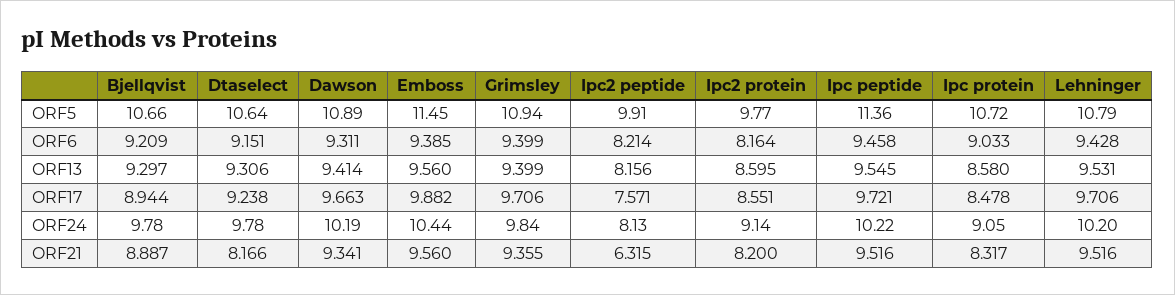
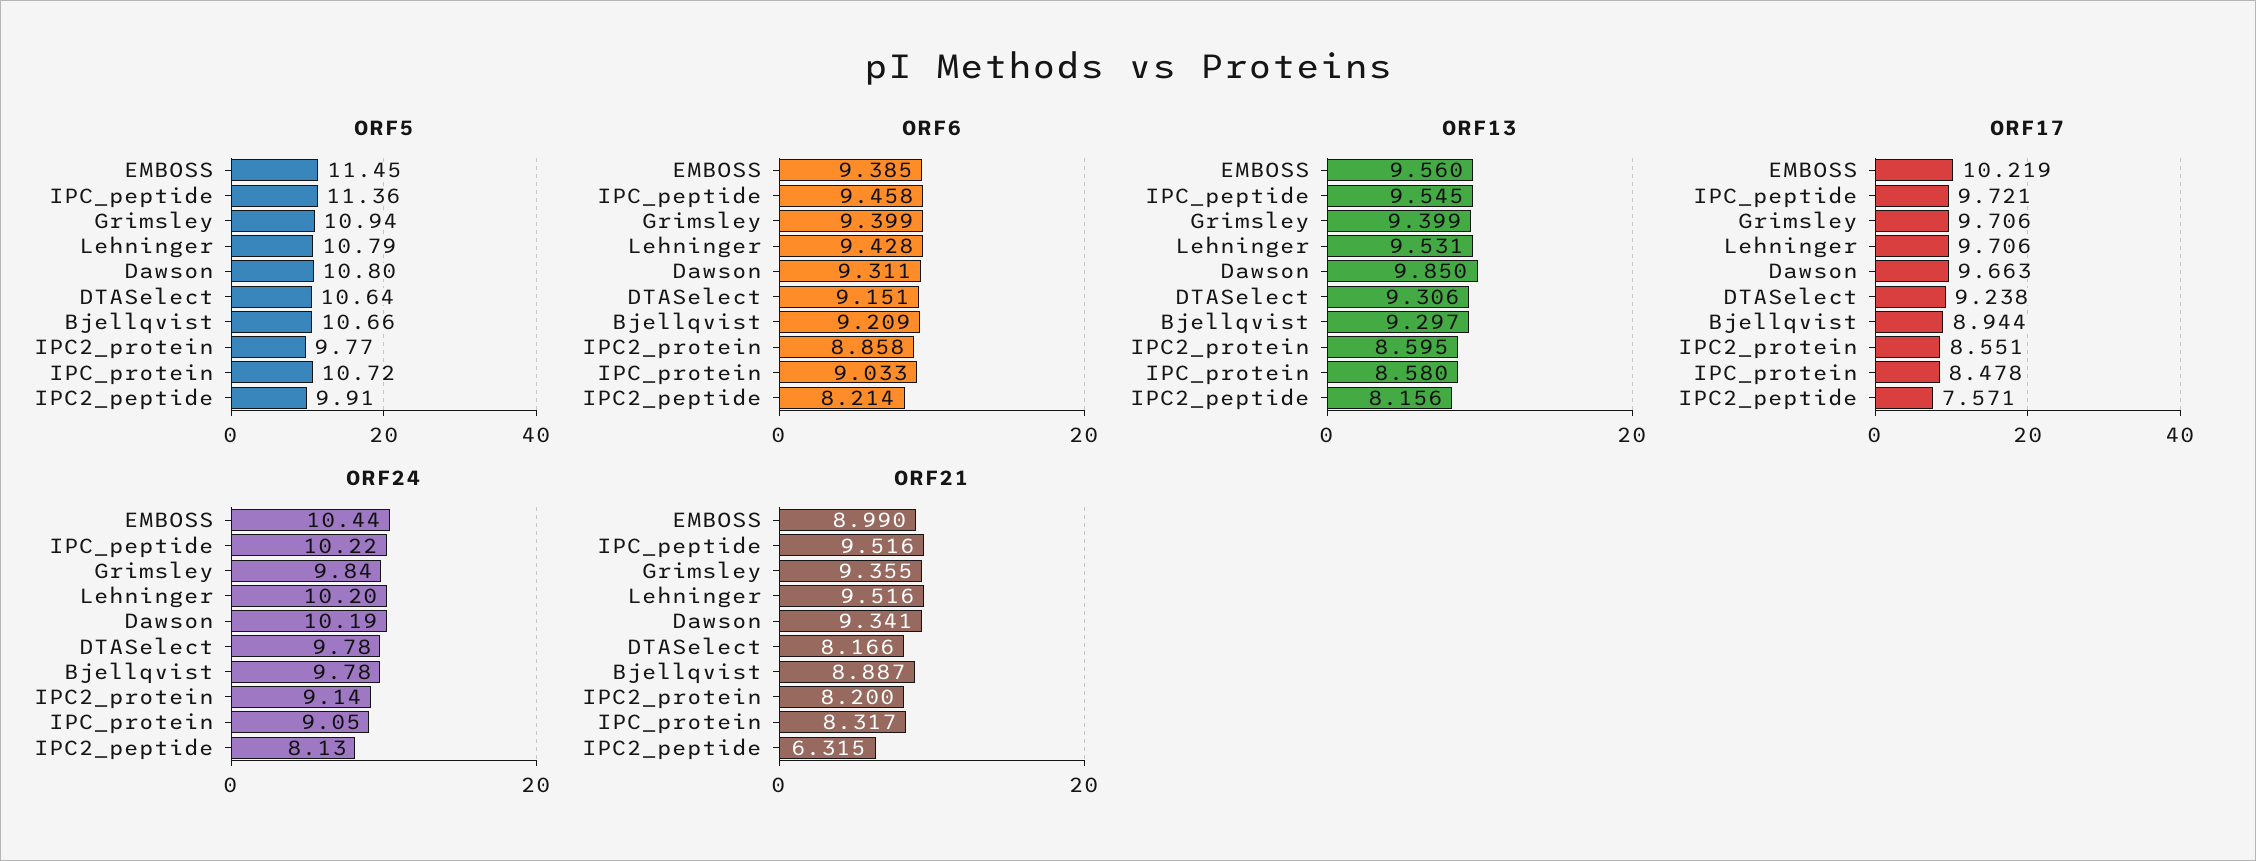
ORF5, Dawson: 10.89 -> 10.8
ORF6, Ipc2 protein: 8.164 -> 8.858
ORF13, Dawson: 9.414 -> 9.85
ORF17, Emboss: 9.882 -> 10.219
ORF21, Emboss: 9.56 -> 8.99

